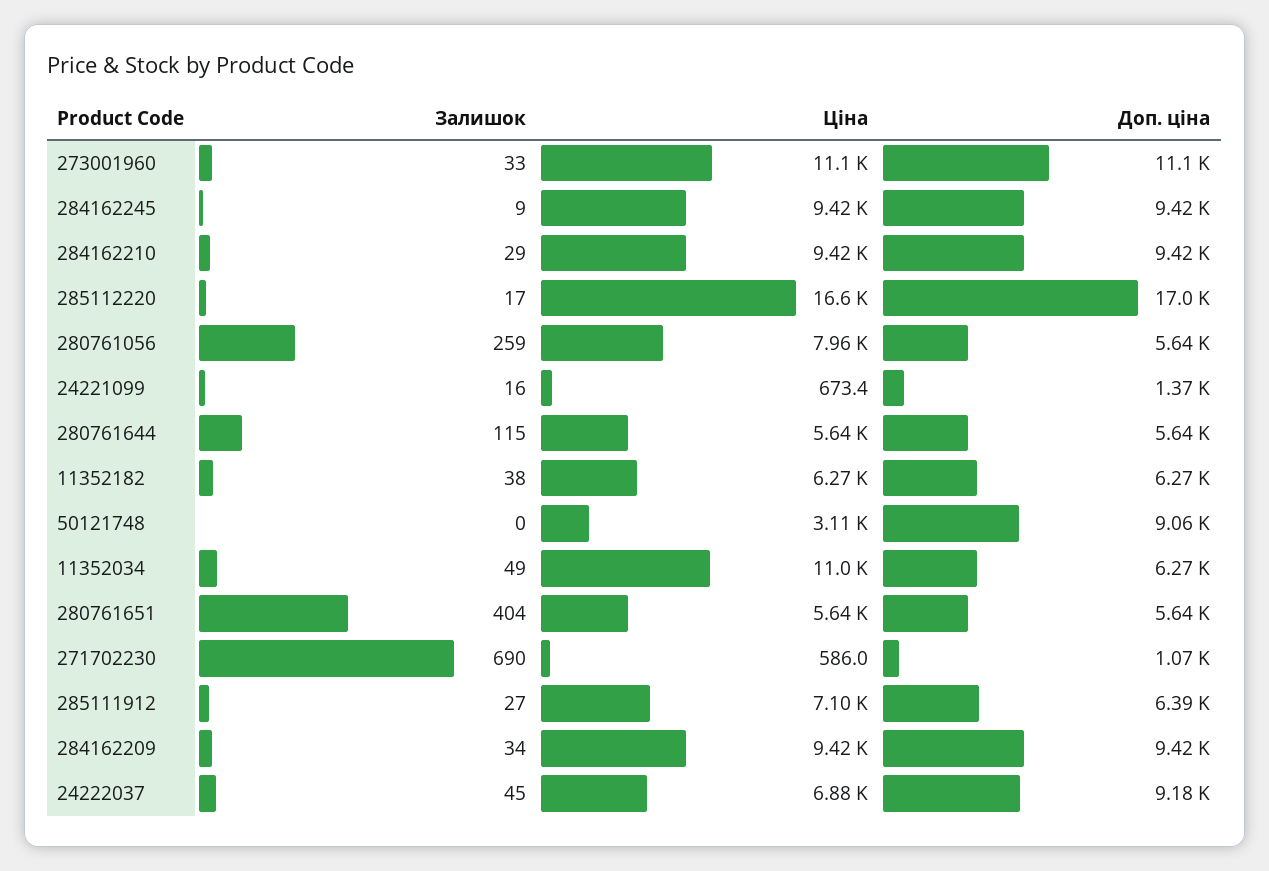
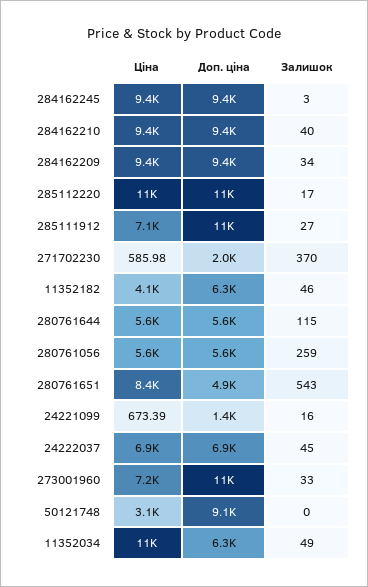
Ціна, 273001960: 11100 -> 7200
Залишок, 284162245: 9 -> 3
Залишок, 284162210: 29 -> 40
Ціна, 285112220: 16600 -> 11000
Доп. ціна, 285112220: 17000 -> 11000
Ціна, 280761056: 7960 -> 5600
Залишок, 11352182: 38 -> 46
Ціна, 11352182: 6270 -> 4100
Залишок, 280761651: 404 -> 543
Ціна, 280761651: 5640 -> 8400
Доп. ціна, 280761651: 5640 -> 4900
Залишок, 271702230: 690 -> 370
Доп. ціна, 271702230: 1070 -> 2000
Доп. ціна, 285111912: 6390 -> 11000
Доп. ціна, 24222037: 9180 -> 6900

